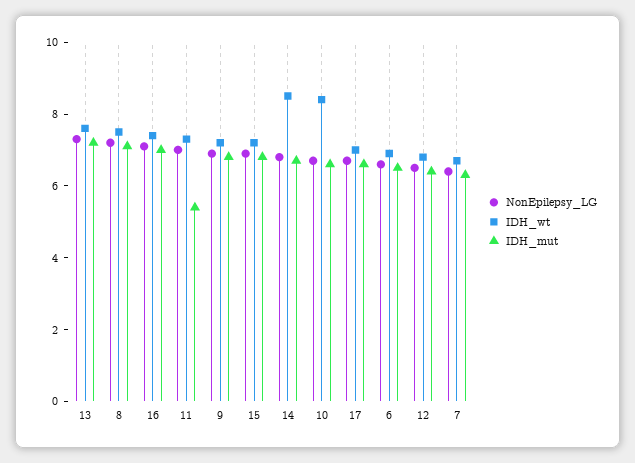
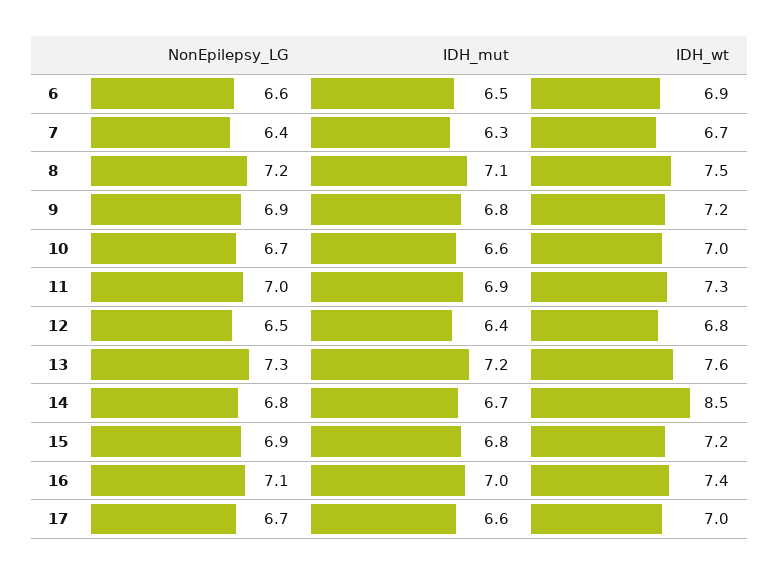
IDH_mut, 11: 5.5 -> 6.9
IDH_wt, 10: 8.5 -> 7

